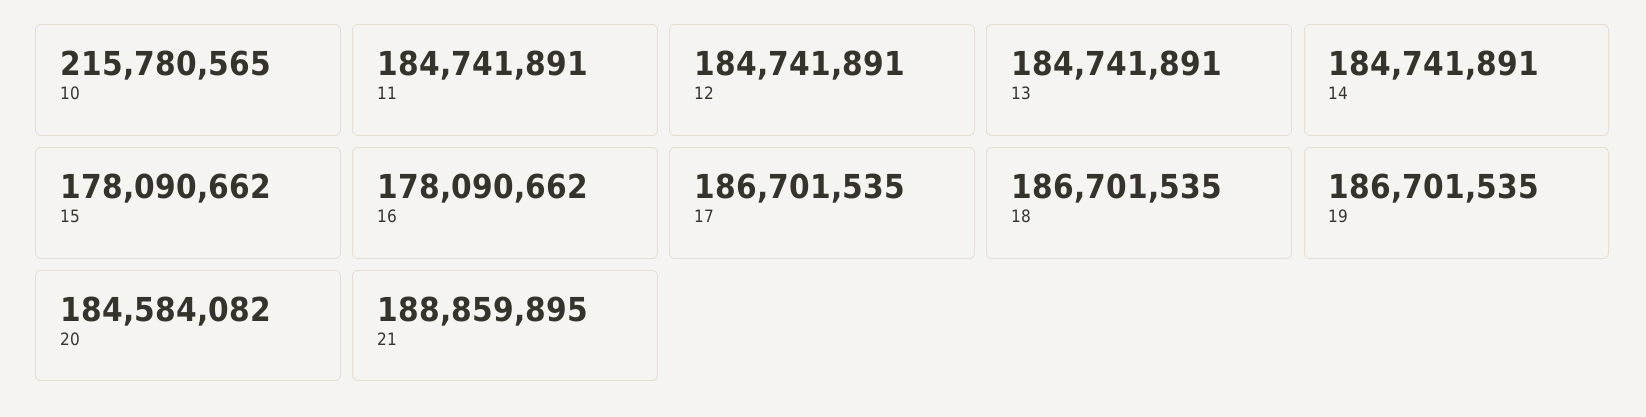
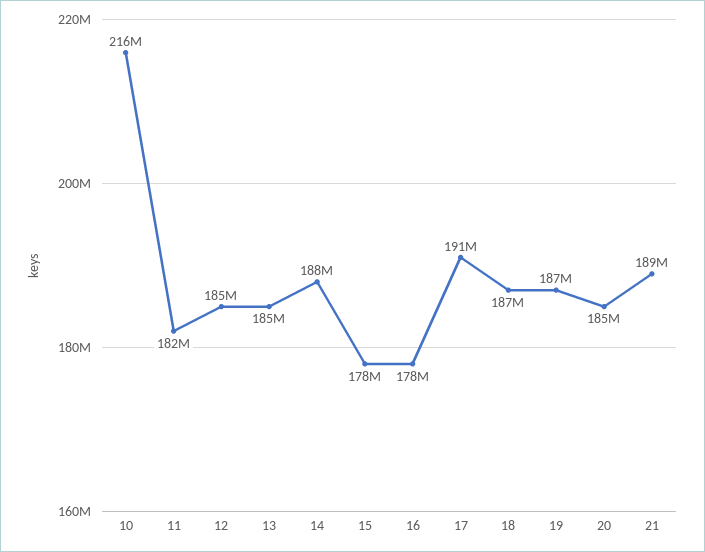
11: 184741891 -> 182000000
14: 184741891 -> 188000000
17: 186701535 -> 191000000

